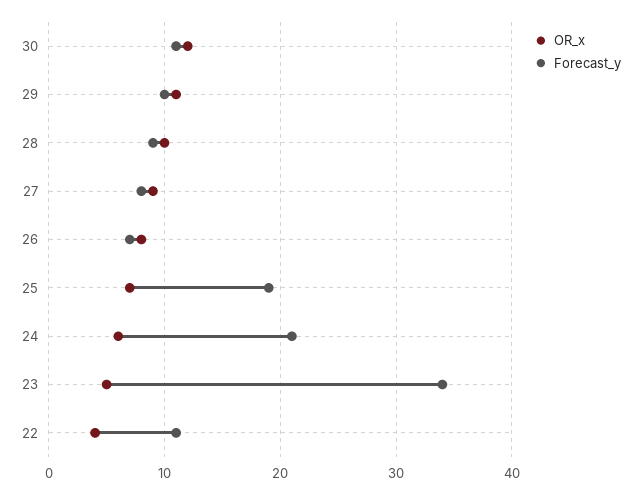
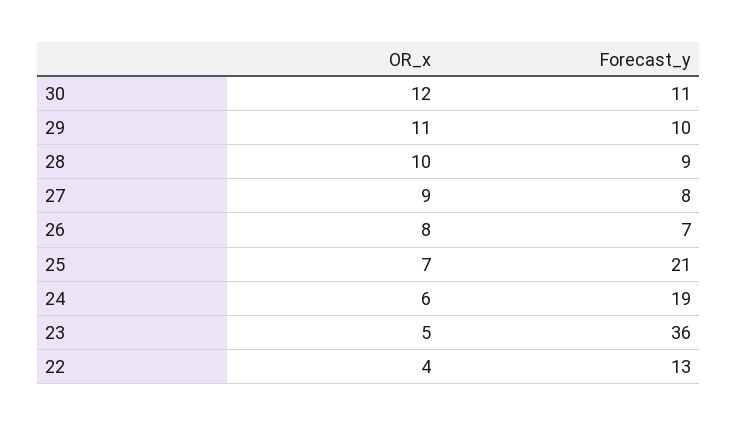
Forecast_y, 25: 19 -> 21
Forecast_y, 24: 21 -> 19
Forecast_y, 23: 34 -> 36
Forecast_y, 22: 11 -> 13

